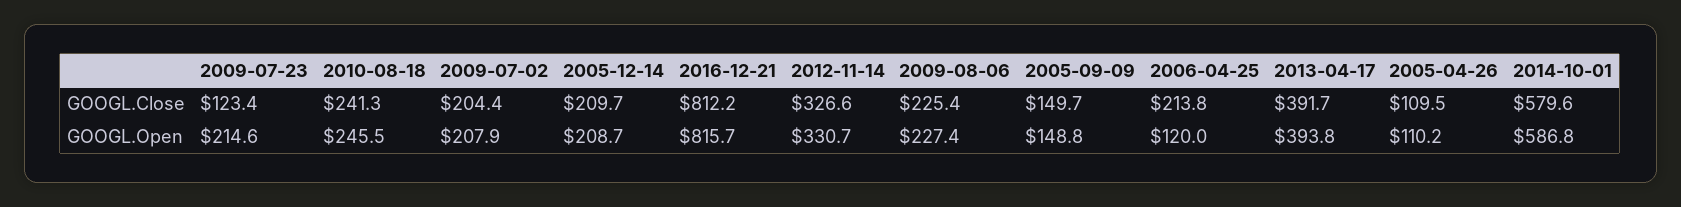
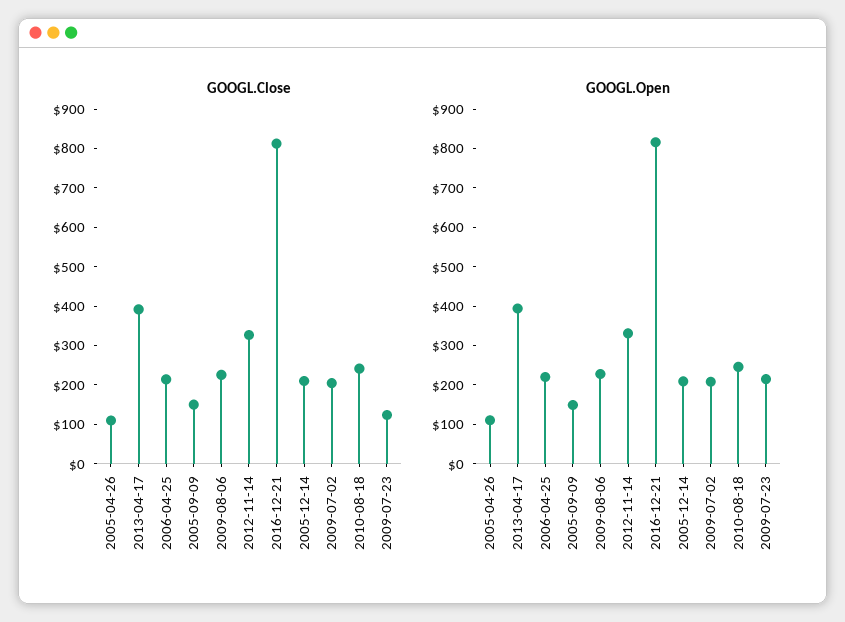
GOOGL.Close, 2014-10-01: 579.6 -> none
GOOGL.Open, 2006-04-25: 120 -> 225
GOOGL.Open, 2014-10-01: 586.8 -> none

